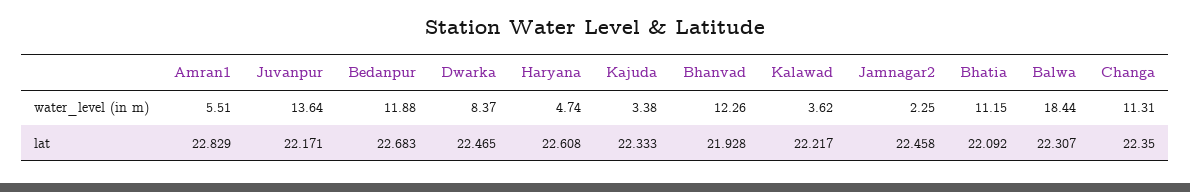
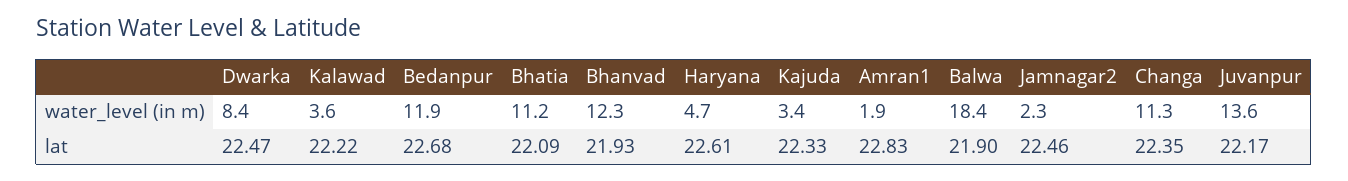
Amran1, water_level (in m): 5.51 -> 1.9
Balwa, lat: 22.307 -> 21.9

